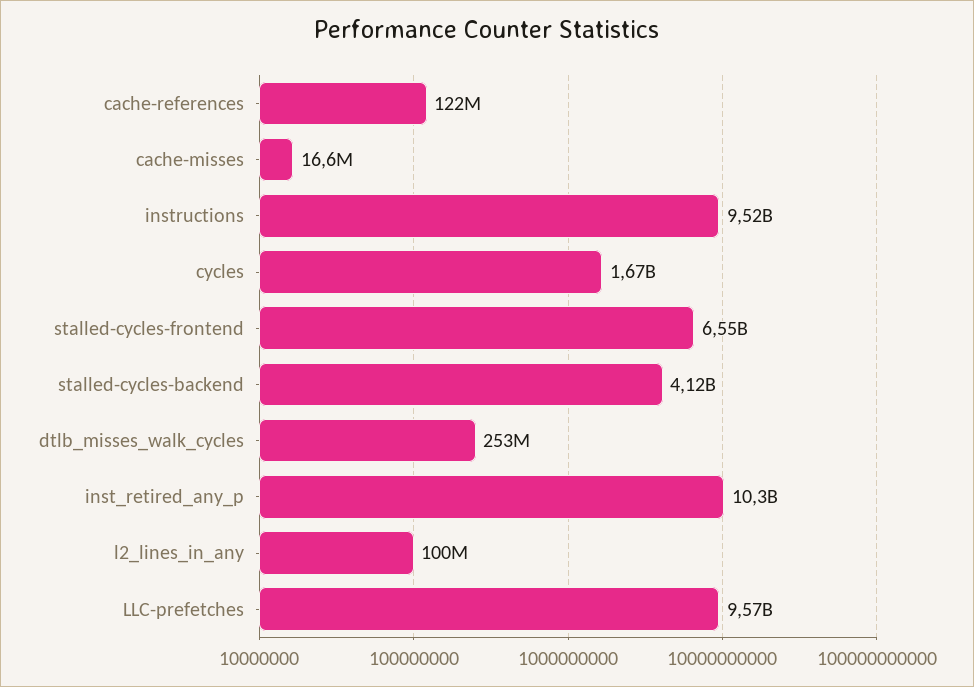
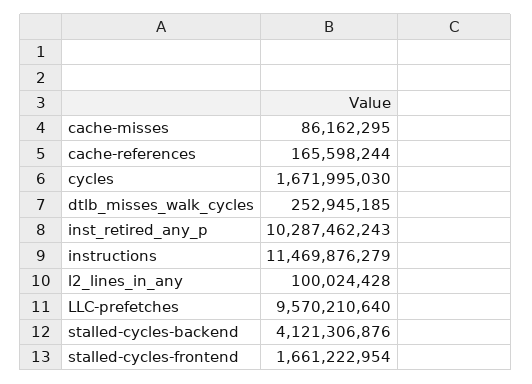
cache-references: 122000000 -> 165598244
cache-misses: 16600000 -> 86162295
instructions: 9520000000 -> 11469876279
stalled-cycles-frontend: 6550000000 -> 1661222954

